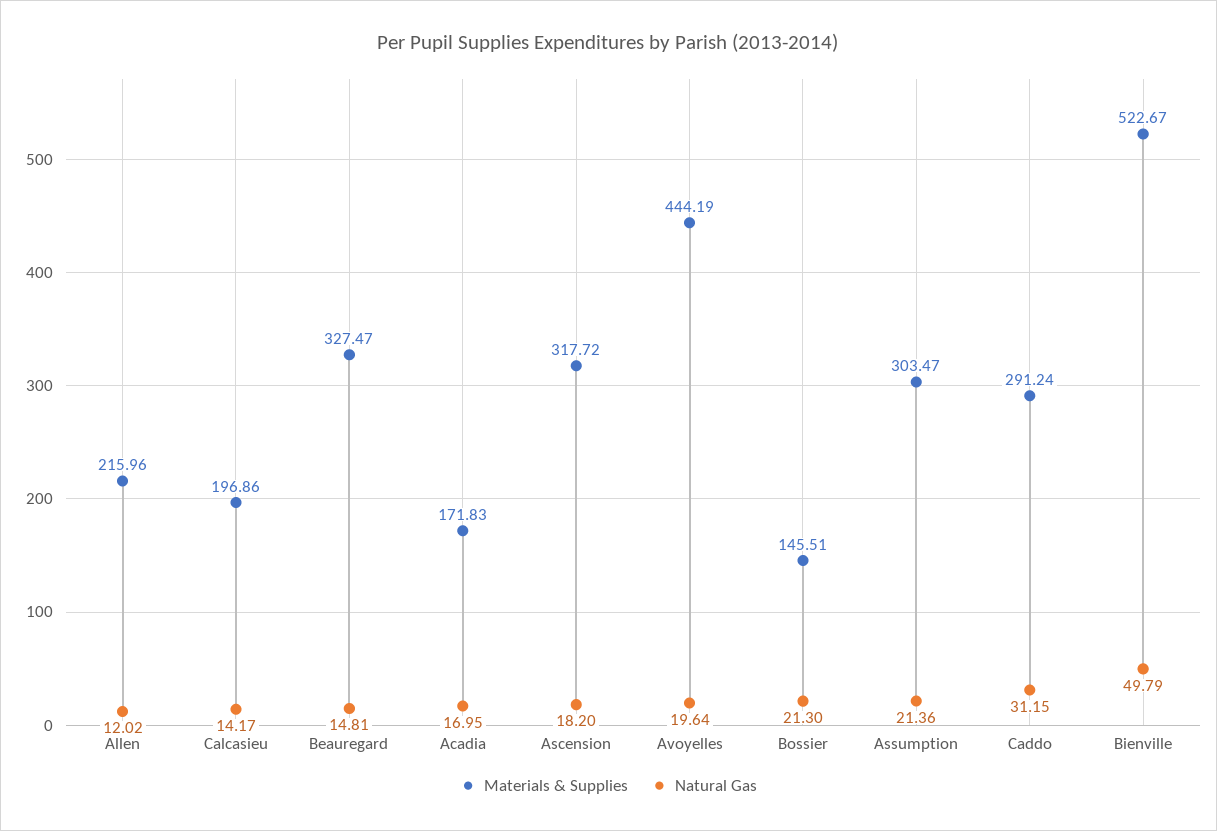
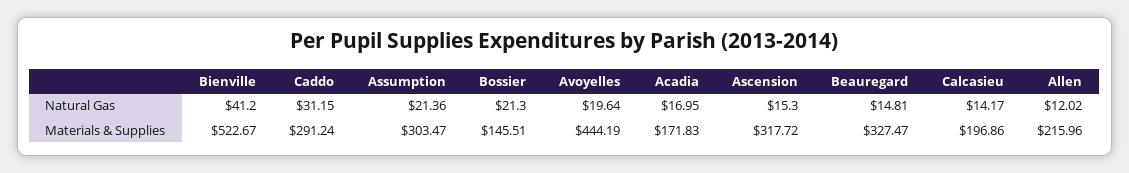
Natural Gas, Ascension: 18.2 -> 15.3
Natural Gas, Bienville: 49.79 -> 41.2

